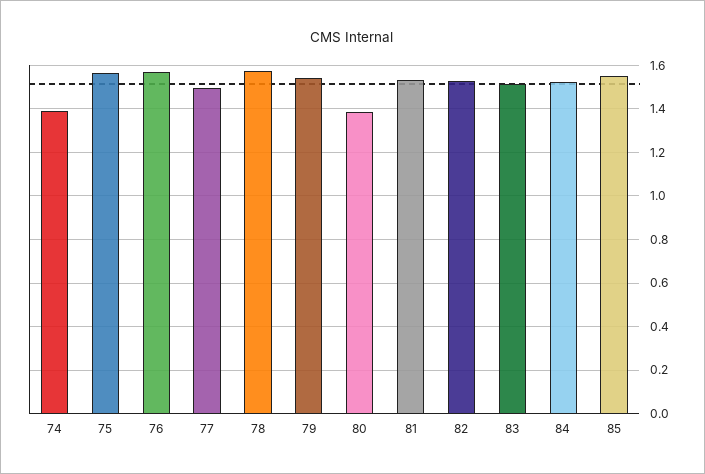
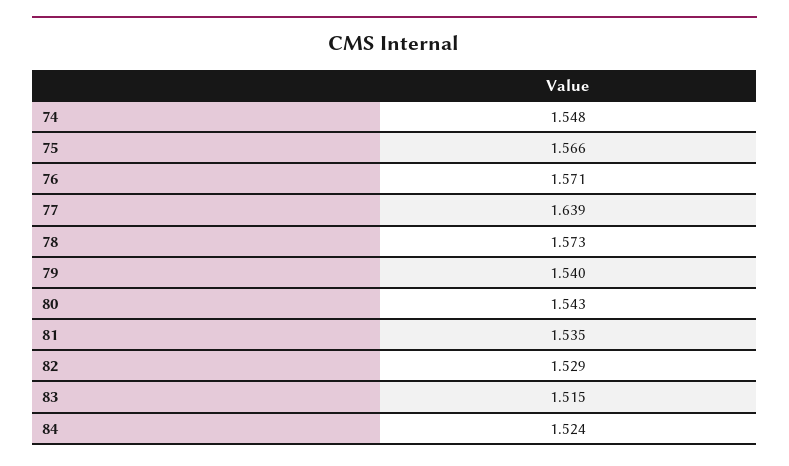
74: 1.4 -> 1.548
77: 1.5 -> 1.639
80: 1.4 -> 1.543
85: 1.55 -> none

